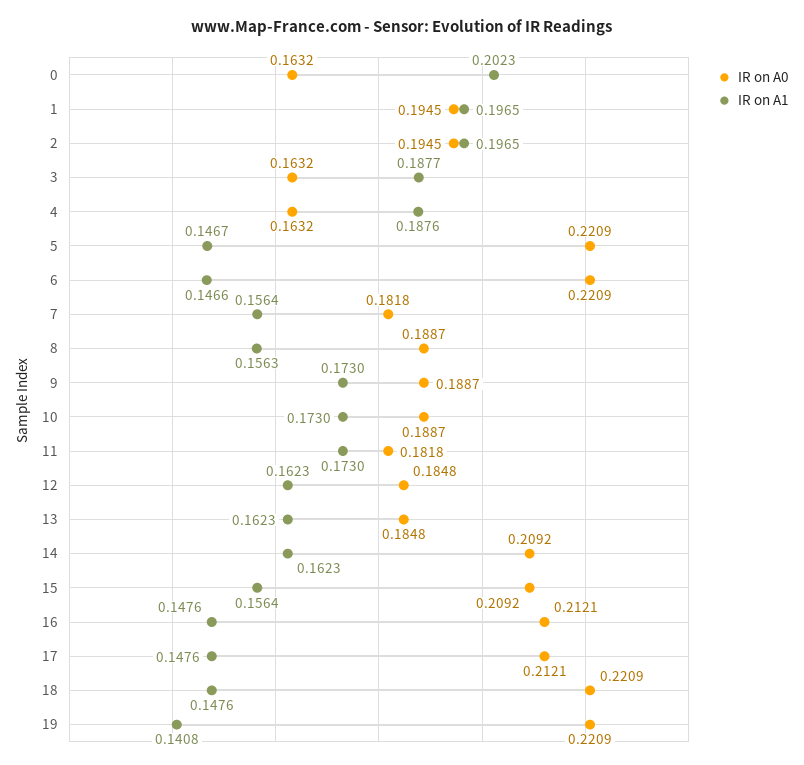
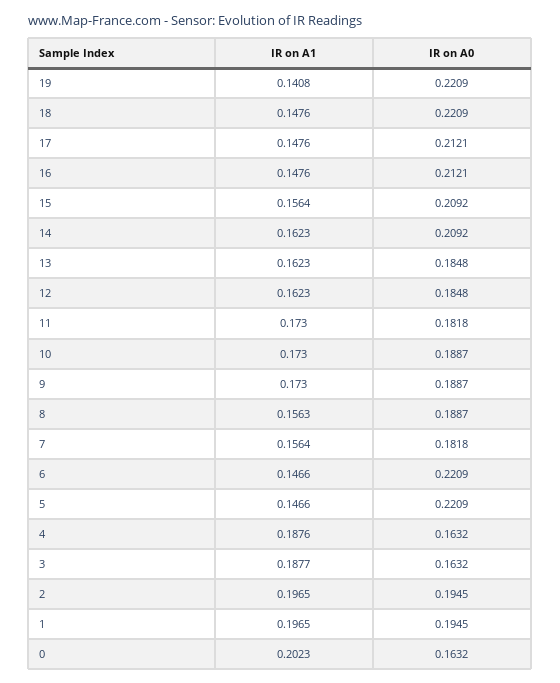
IR on A1, 5: 0.1467 -> 0.1466

